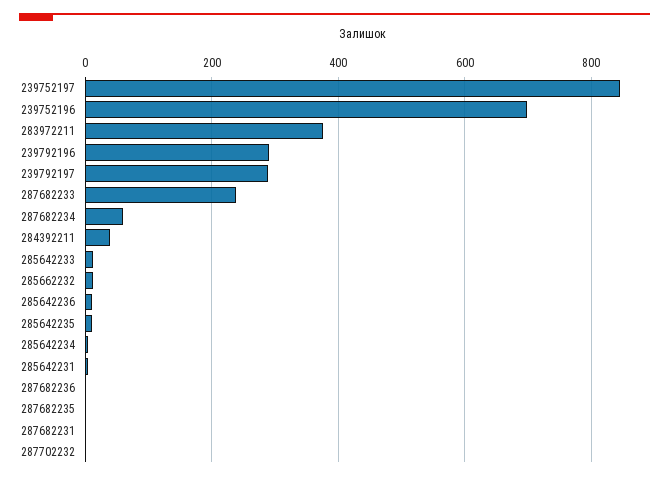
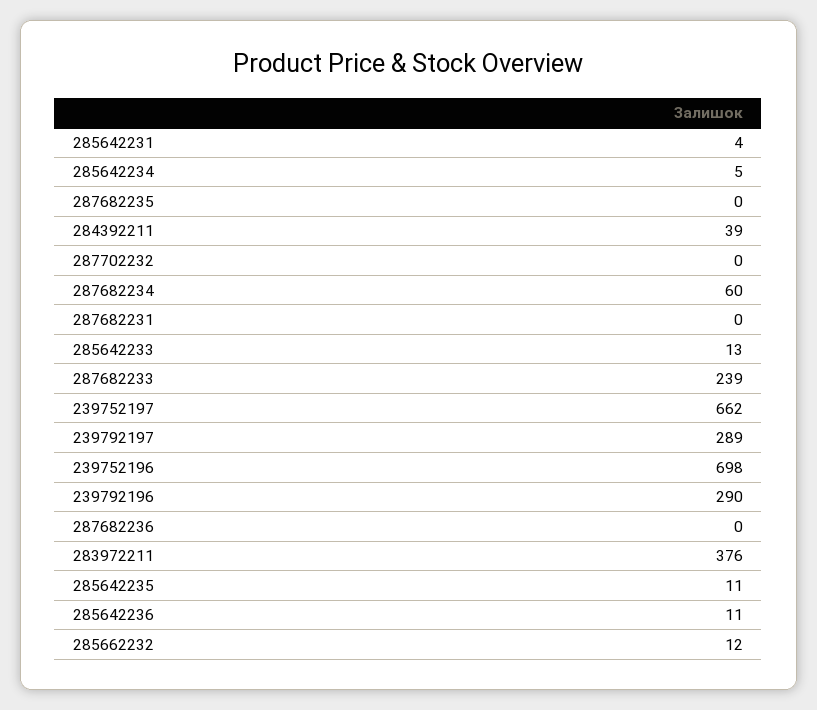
239752197: 840 -> 662

